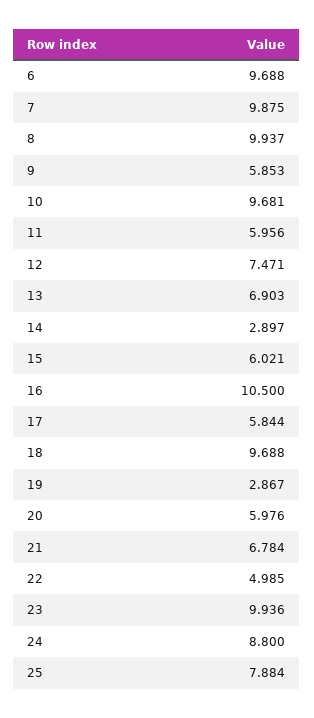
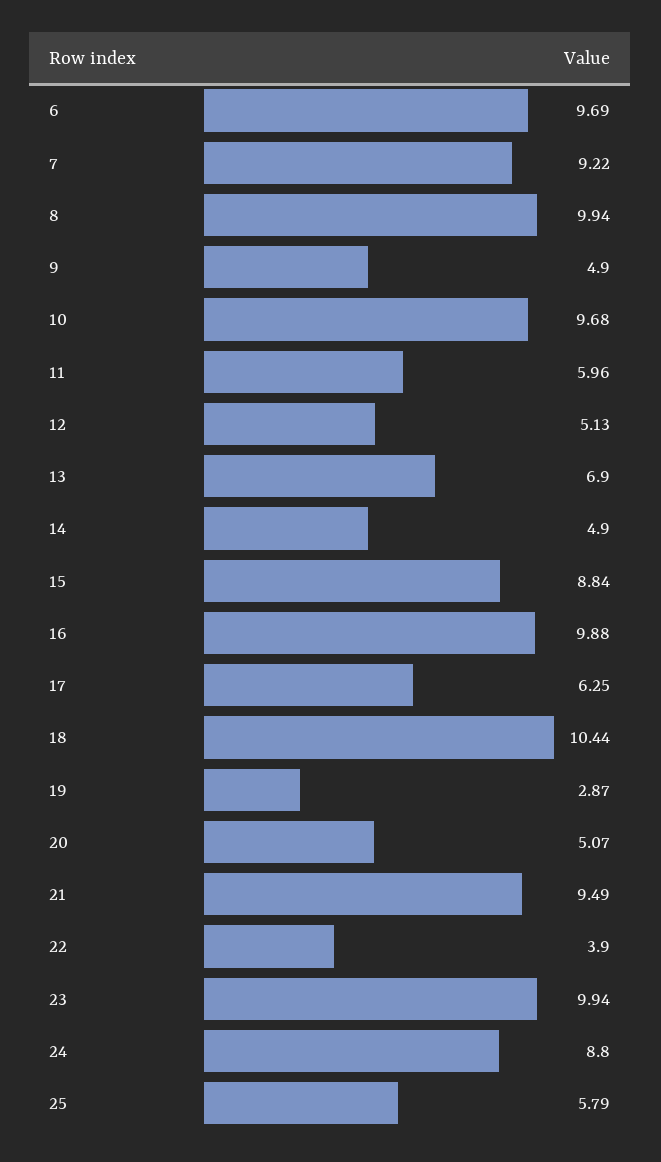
7: 9.875 -> 9.22
9: 5.853 -> 4.9
12: 7.471 -> 5.13
14: 2.897 -> 4.9
15: 6.021 -> 8.84
16: 10.5 -> 9.88
17: 5.844 -> 6.25
18: 9.688 -> 10.44
20: 5.976 -> 5.07
21: 6.784 -> 9.49
22: 4.985 -> 3.9
25: 7.884 -> 5.79

